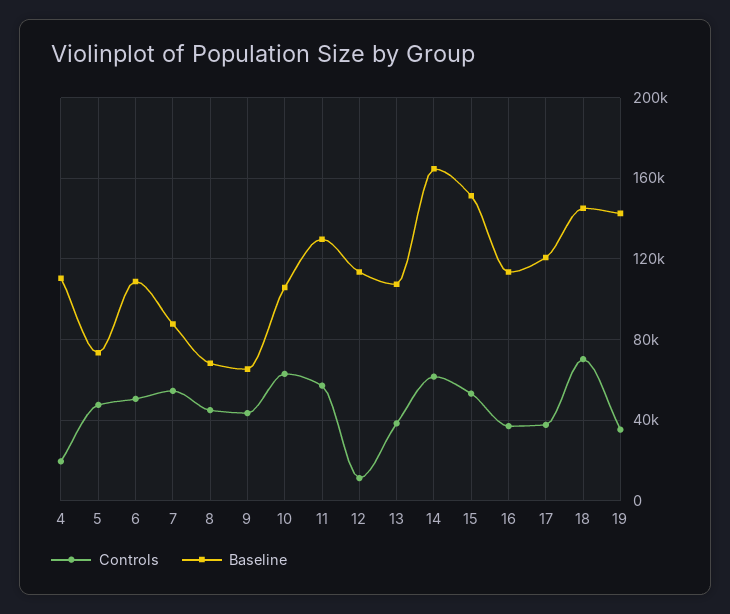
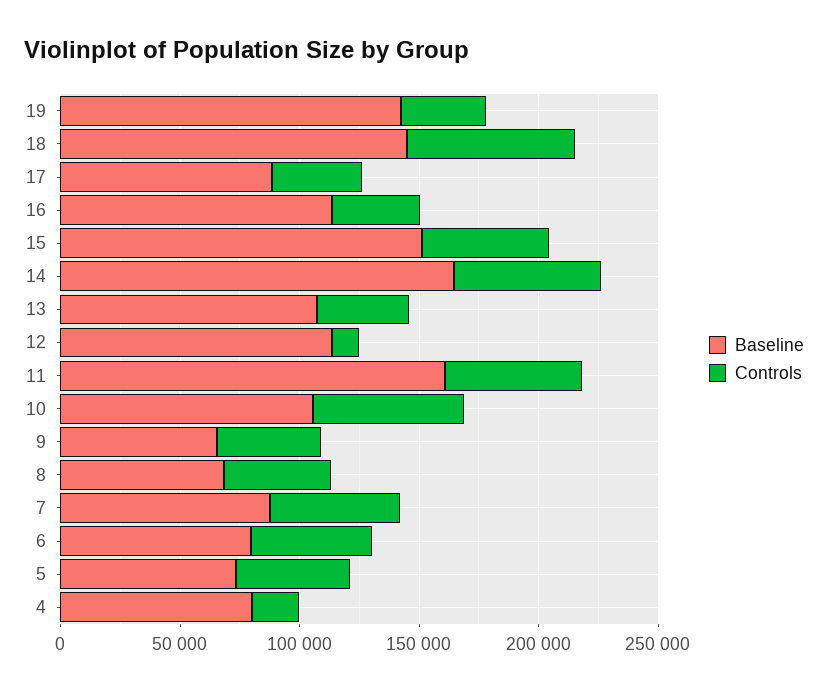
Baseline, 4: 110000 -> 80000
Baseline, 6: 110000 -> 80000
Baseline, 11: 130000 -> 160000
Baseline, 17: 120000 -> 90000

